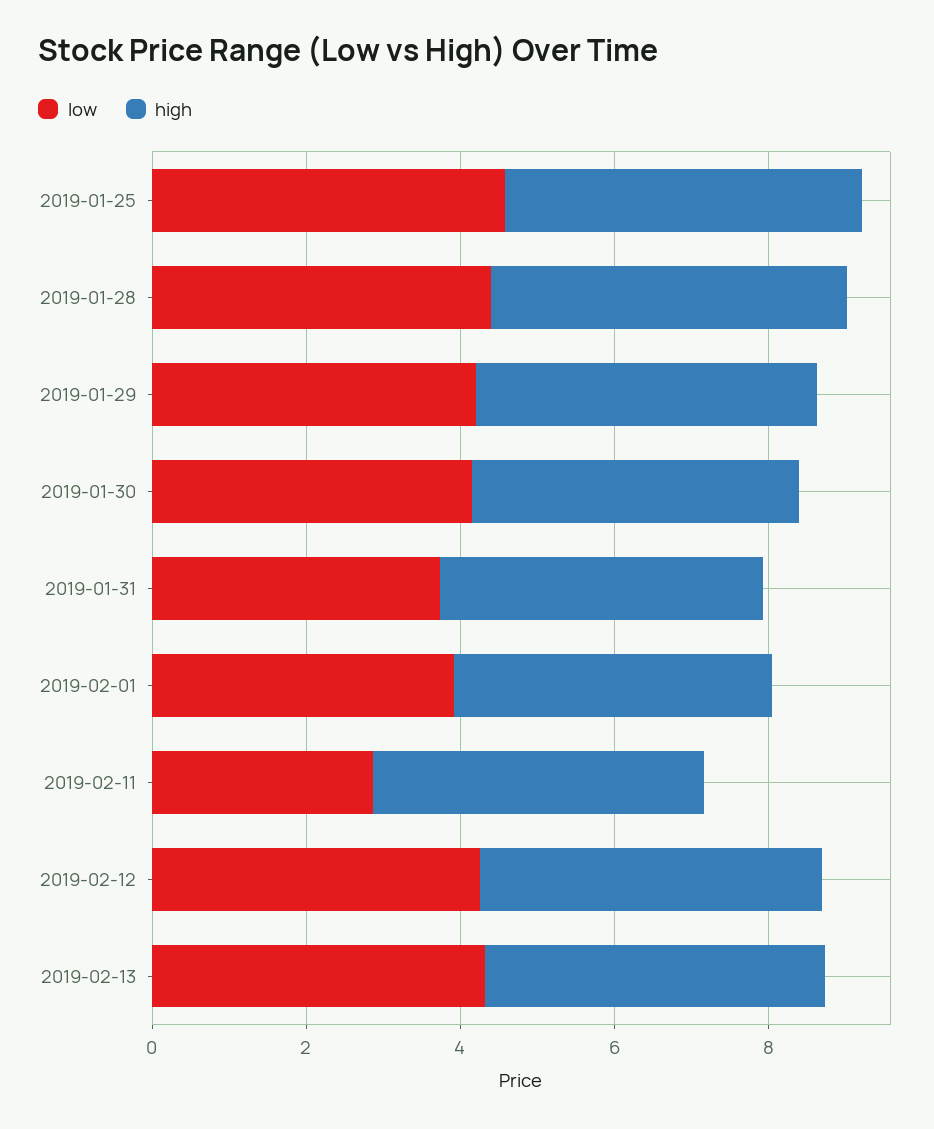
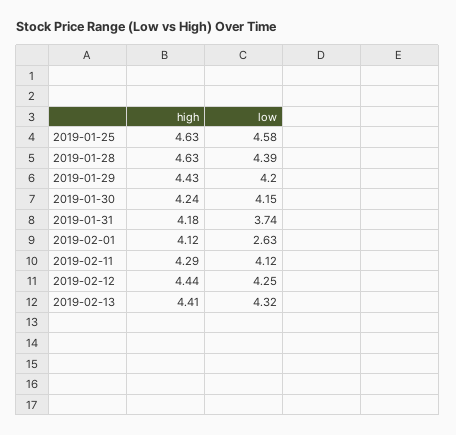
low, 2019-02-01: 4 -> 2.63
low, 2019-02-11: 3 -> 4.12

